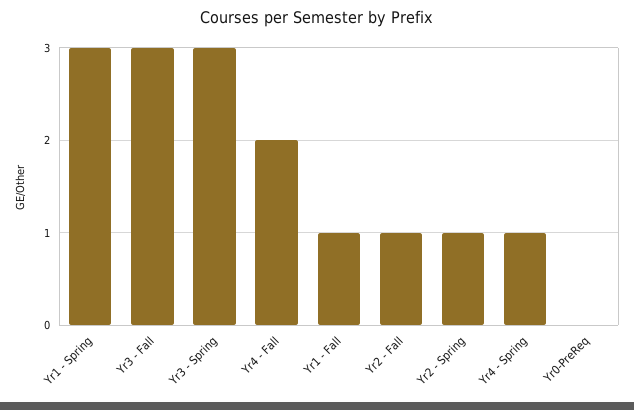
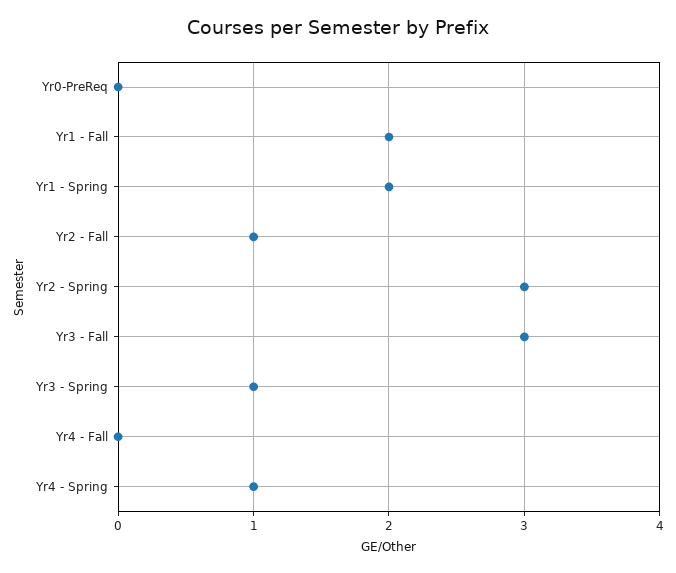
Yr1 - Spring: 3 -> 2
Yr3 - Spring: 3 -> 1
Yr4 - Fall: 2 -> 0
Yr1 - Fall: 1 -> 2
Yr2 - Spring: 1 -> 3

